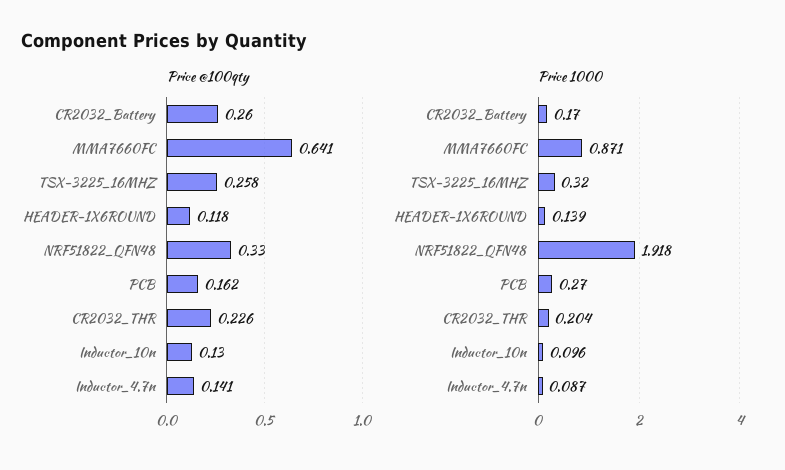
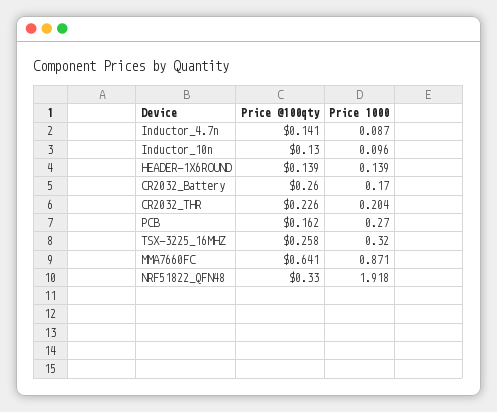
Price @100qty, HEADER-1X6ROUND: 0.118 -> 0.139

